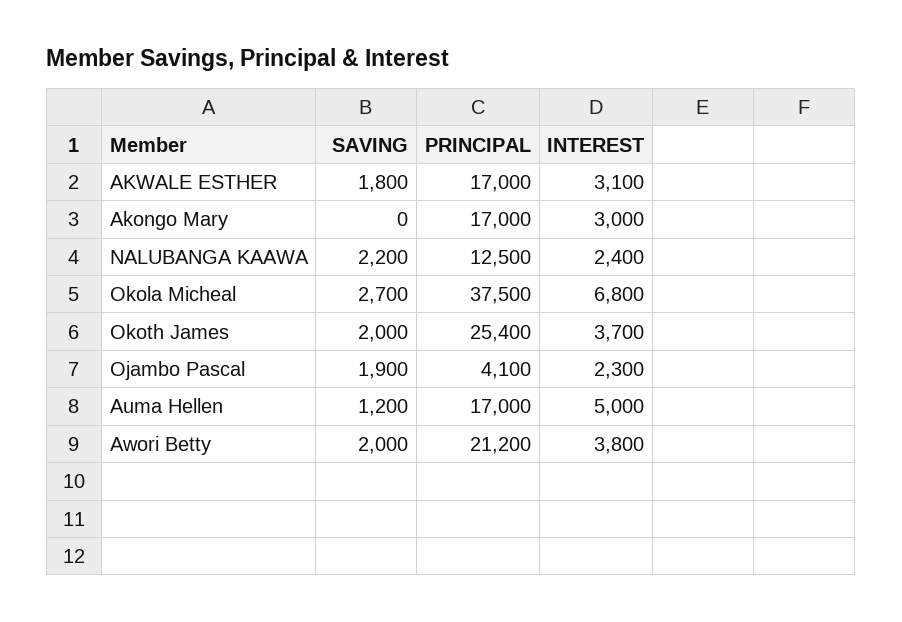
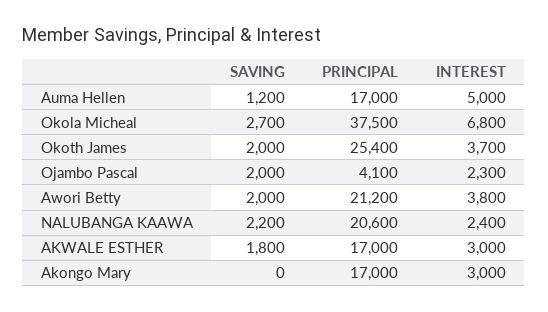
INTEREST, AKWALE ESTHER: 3100 -> 3000
PRINCIPAL, NALUBANGA KAAWA: 12500 -> 20600
SAVING, Ojambo Pascal: 1900 -> 2000

